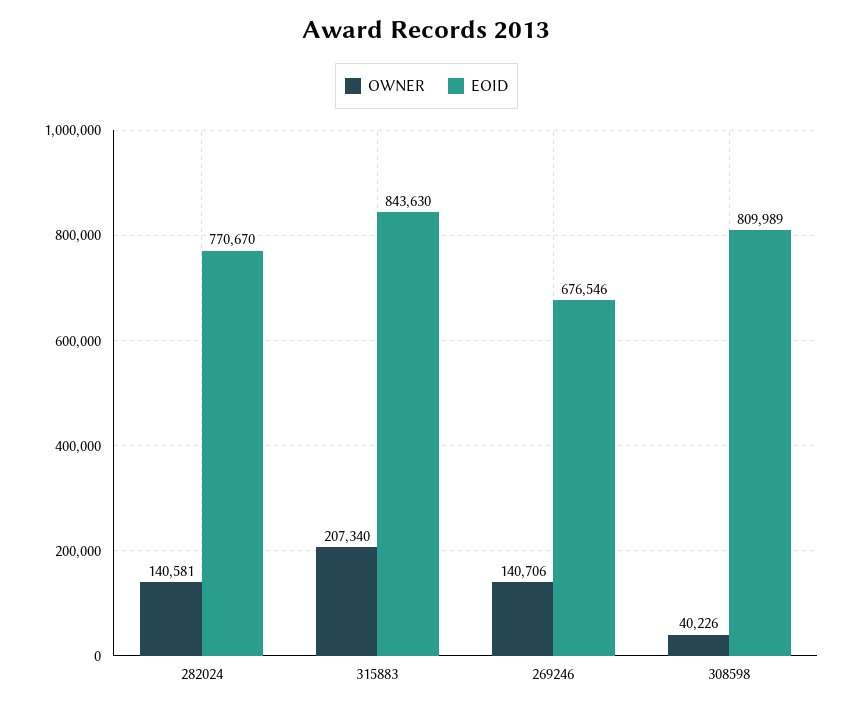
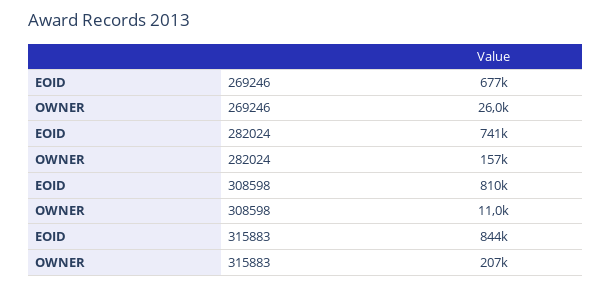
OWNER, 282024: 140581 -> 157000
EOID, 282024: 770670 -> 741000
OWNER, 269246: 140706 -> 26000
OWNER, 308598: 40226 -> 11000

